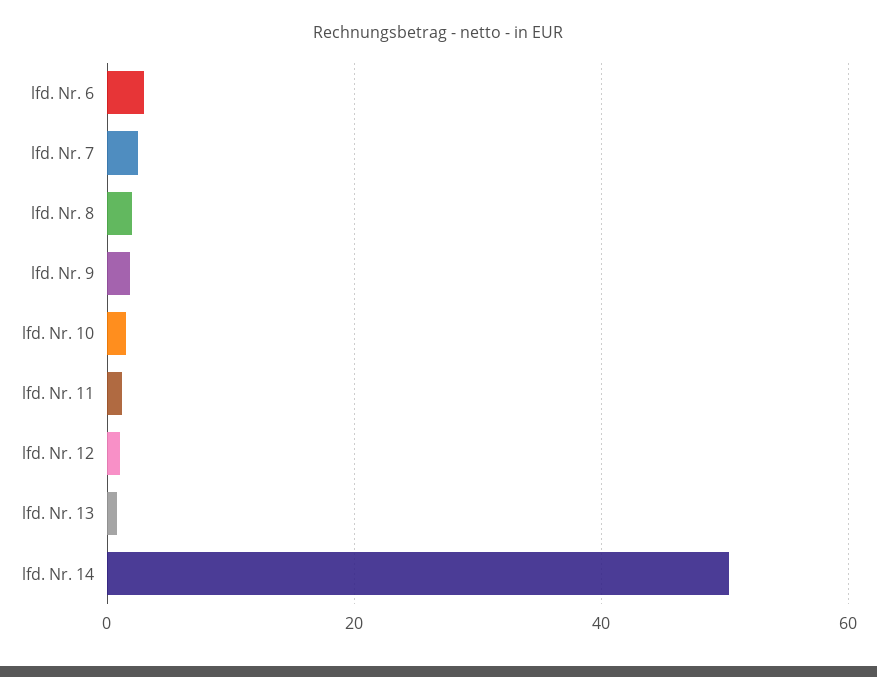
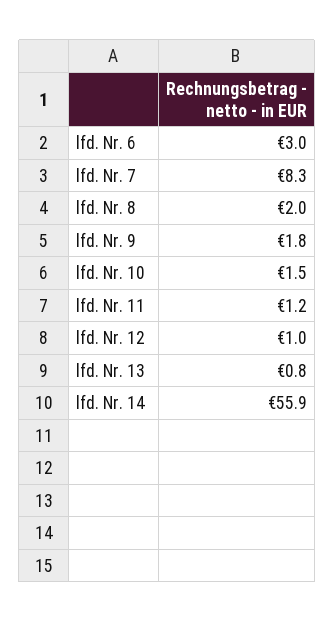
lfd. Nr. 7: 2 -> 8.3
lfd. Nr. 14: 50 -> 55.9

